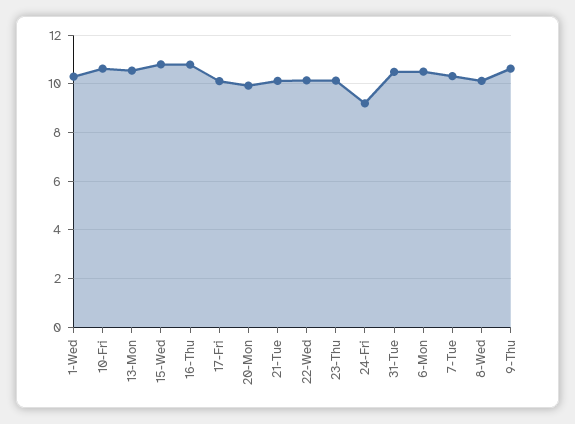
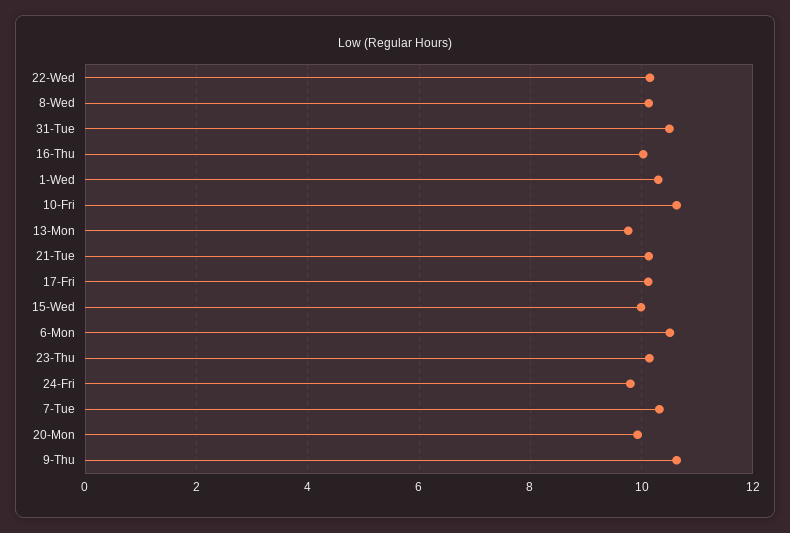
13-Mon: 10.5 -> 9.8
15-Wed: 10.75 -> 10
16-Thu: 10.75 -> 10
24-Fri: 9.25 -> 9.8

